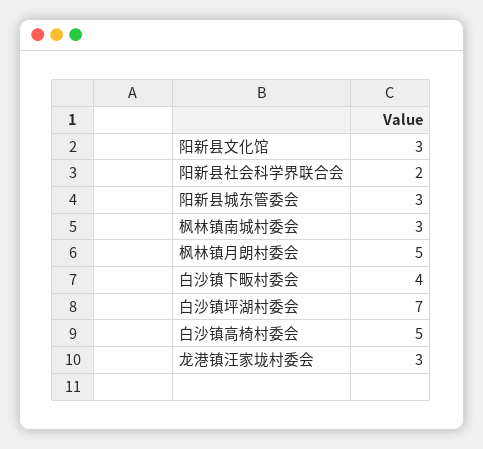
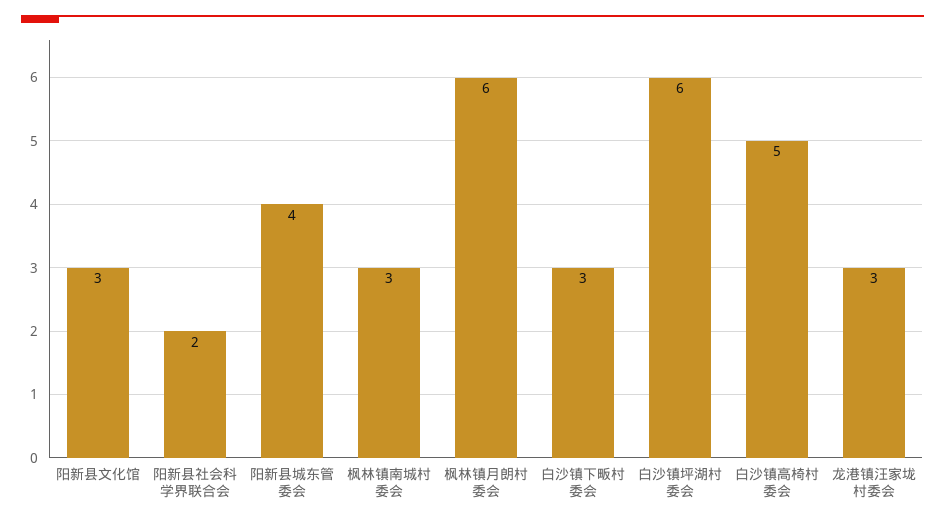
阳新县城东管委会: 3 -> 4
枫林镇月朗村委会: 5 -> 6
白沙镇下畈村委会: 4 -> 3
白沙镇坪湖村委会: 7 -> 6

